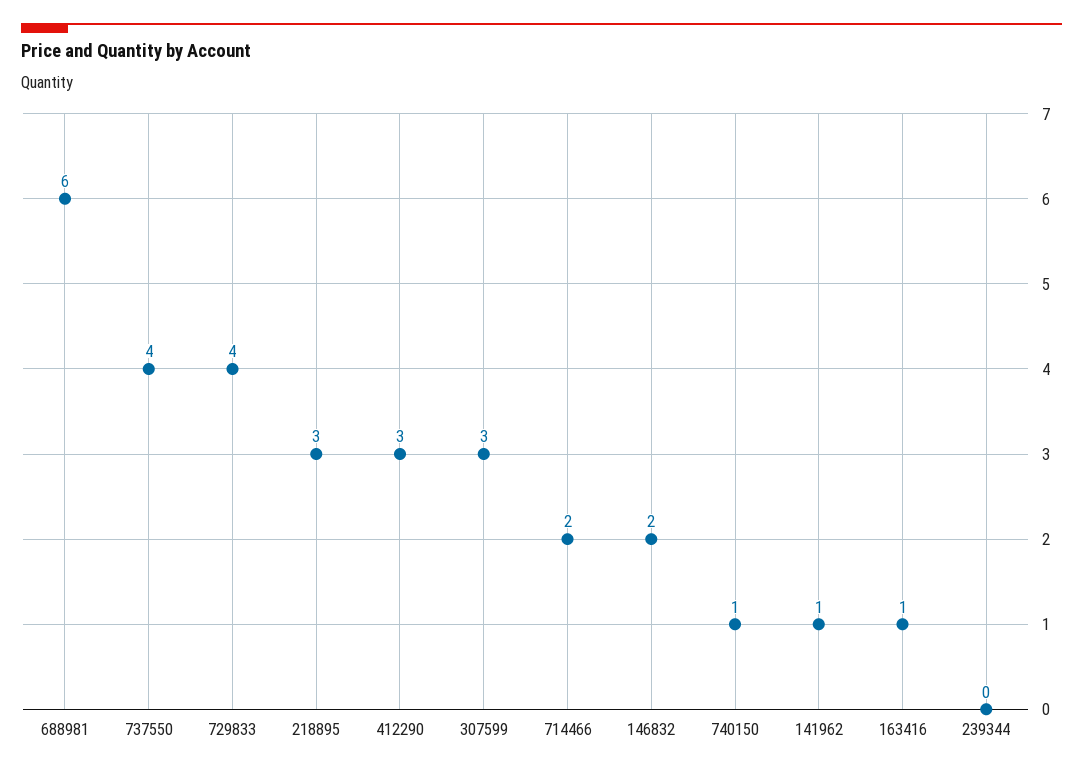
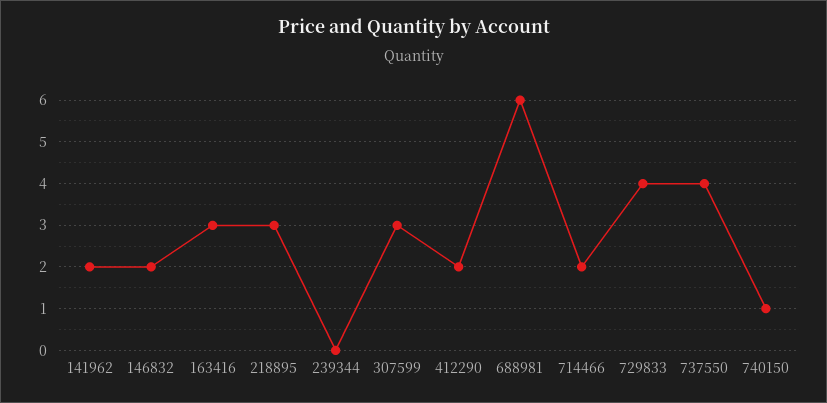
412290: 3 -> 2
141962: 1 -> 2
163416: 1 -> 3

